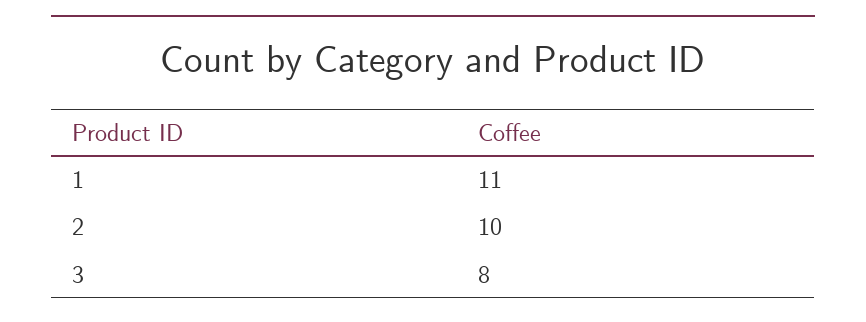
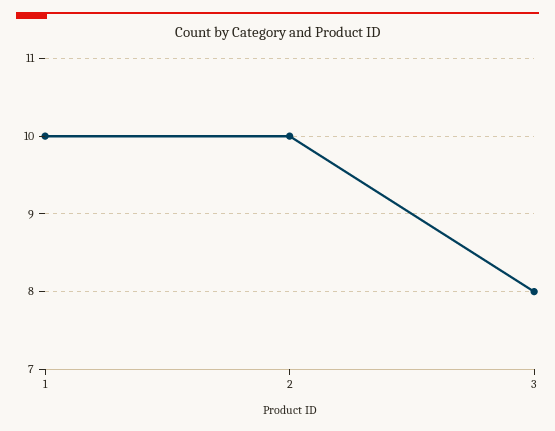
1: 11 -> 10

